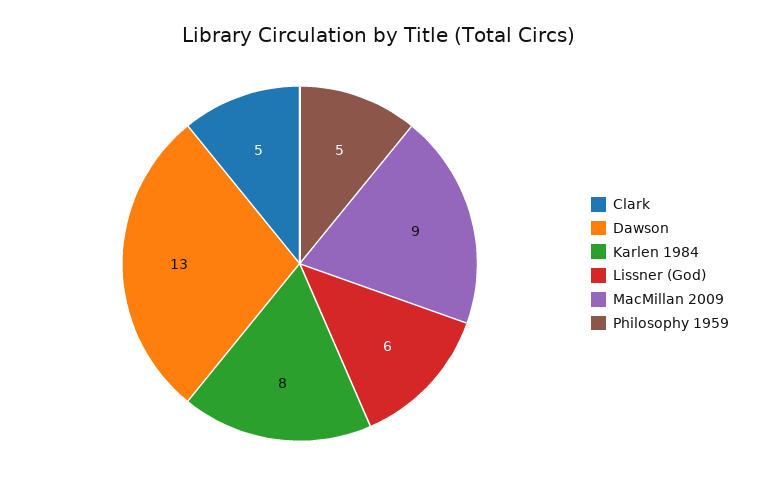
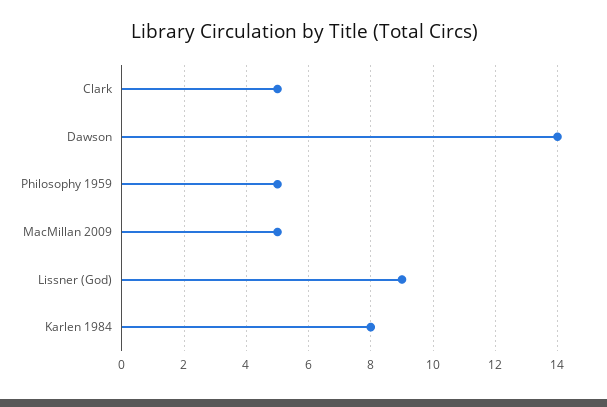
Dawson: 13 -> 14
Lissner (God): 6 -> 9
MacMillan 2009: 9 -> 5

